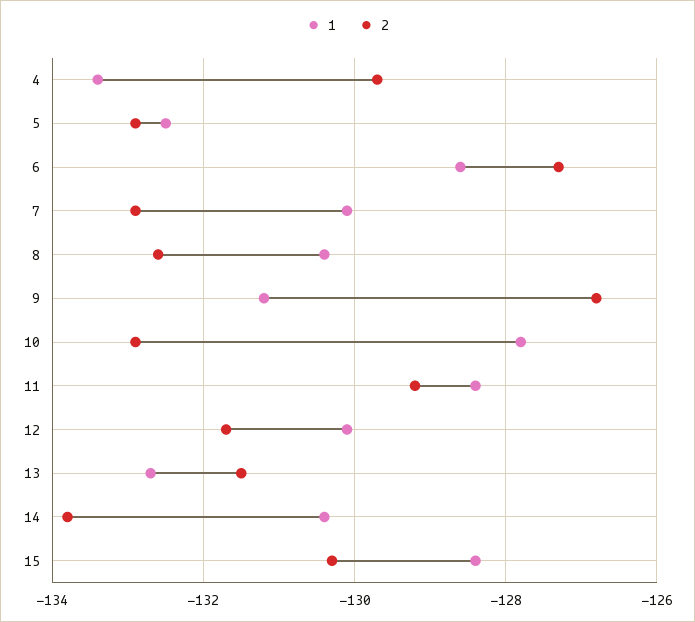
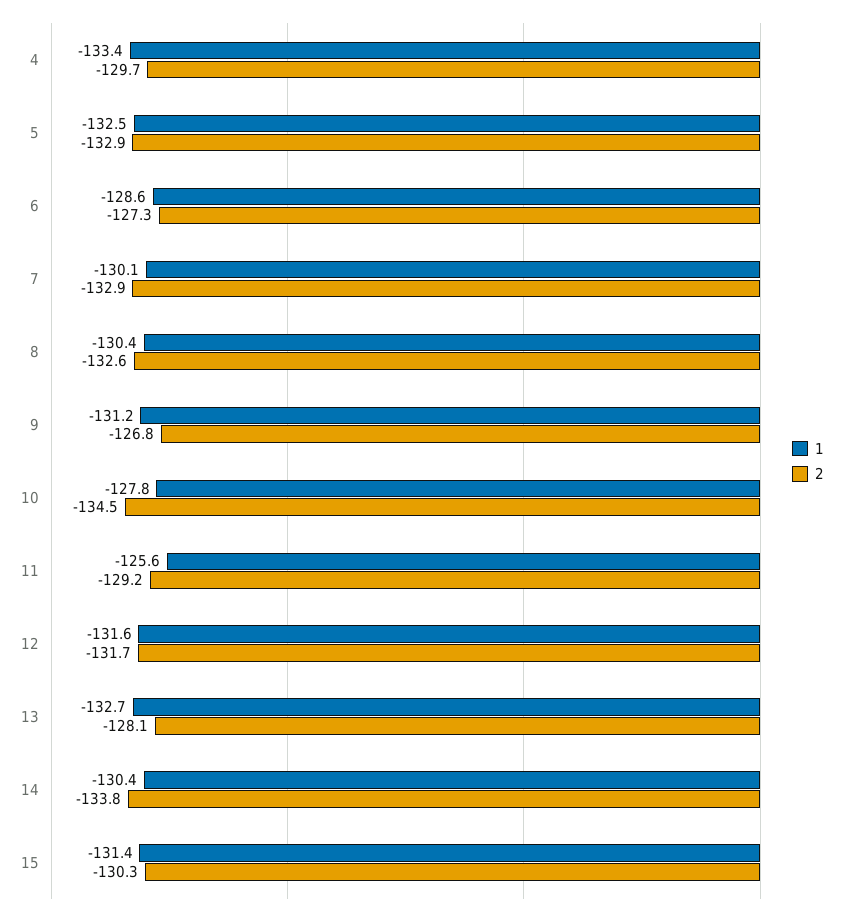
2, 10: -133 -> -134.5
1, 11: -128.5 -> -125.6
1, 12: -130 -> -131.6
2, 13: -131.5 -> -128.1
1, 15: -128.5 -> -131.4

